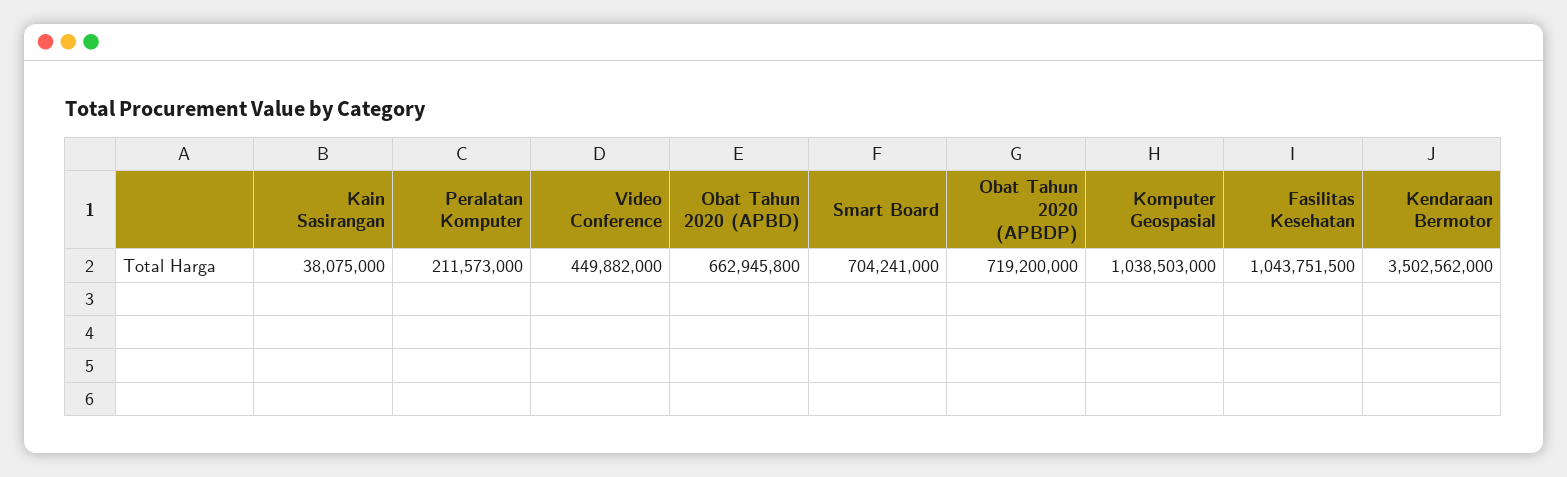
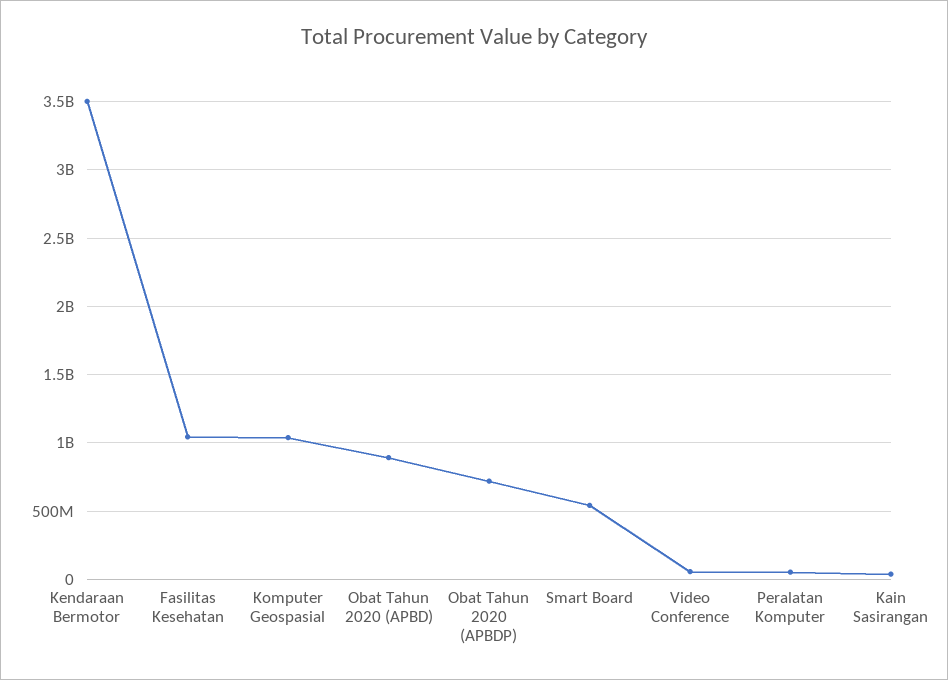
Peralatan Komputer: 211573000 -> 50000000
Video Conference: 449882000 -> 50000000
Obat Tahun 2020 (APBD): 662945800 -> 900000000
Smart Board: 704241000 -> 550000000

